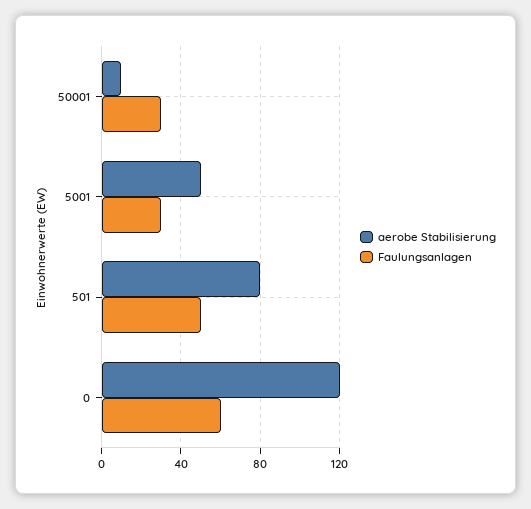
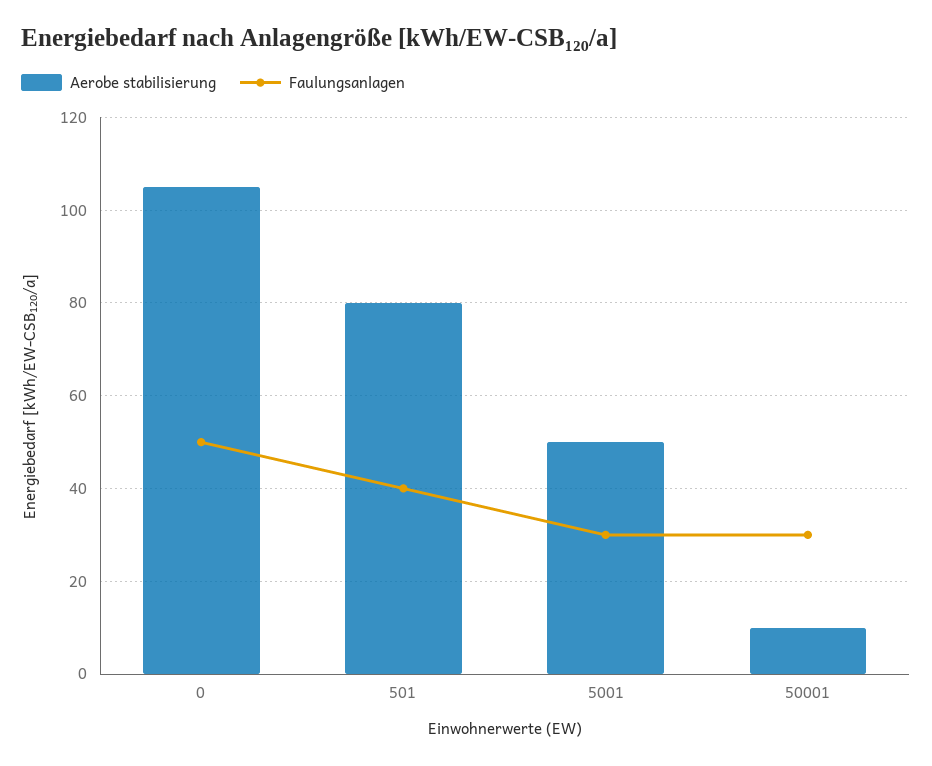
Faulungsanlagen, 501: 50 -> 40
aerobe Stabilisierung, 0: 120 -> 105
Faulungsanlagen, 0: 60 -> 50

